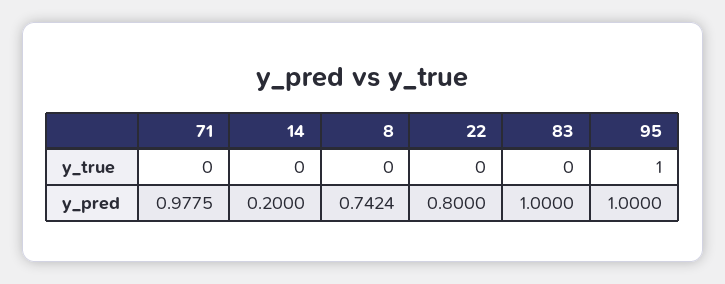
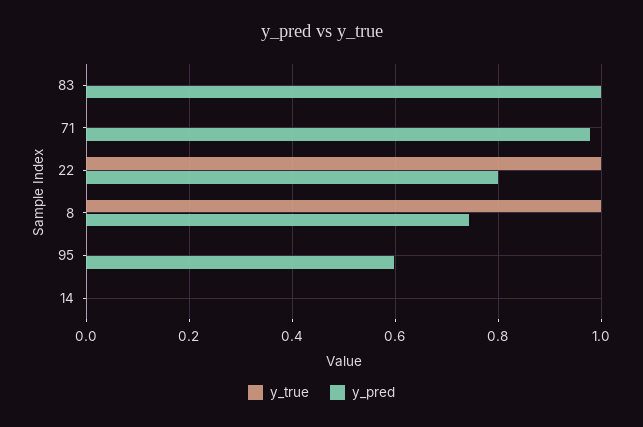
y_true, 8: 0 -> 1
y_true, 22: 0 -> 1
y_true, 95: 1 -> 0
y_pred, 14: 0.2 -> 0
y_pred, 95: 1 -> 0.6

